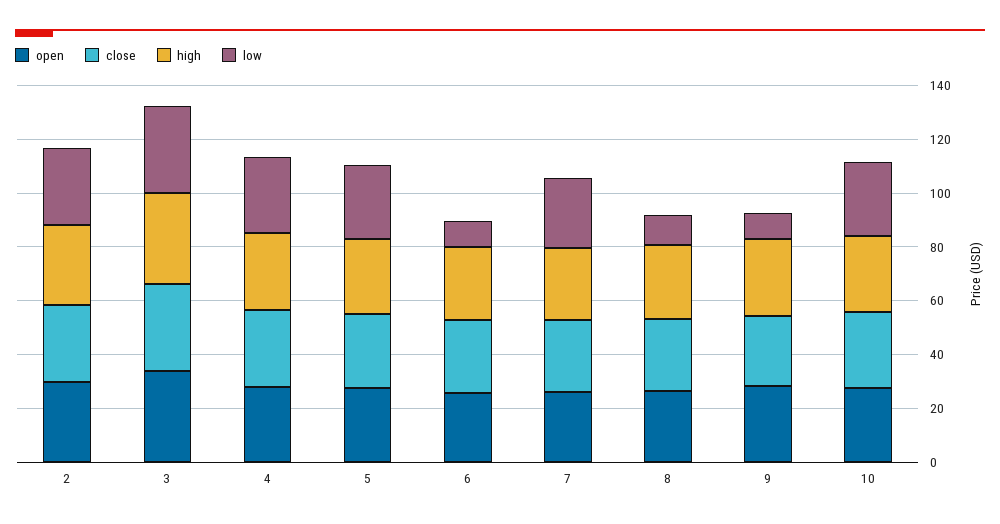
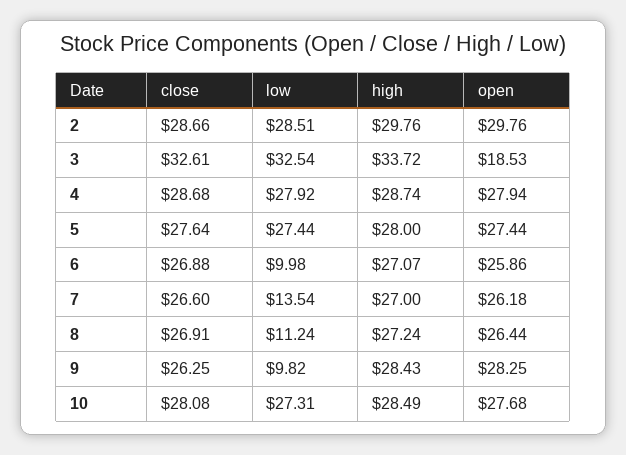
open, 3: 35 -> 18.53
low, 7: 25 -> 13.54

